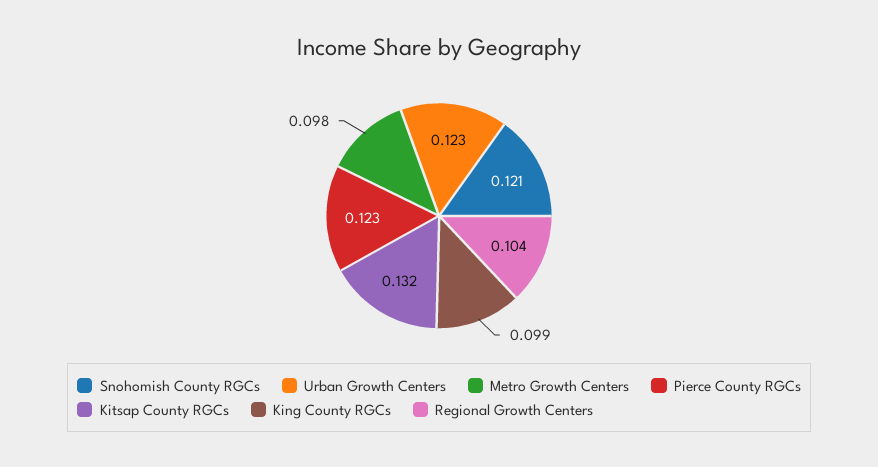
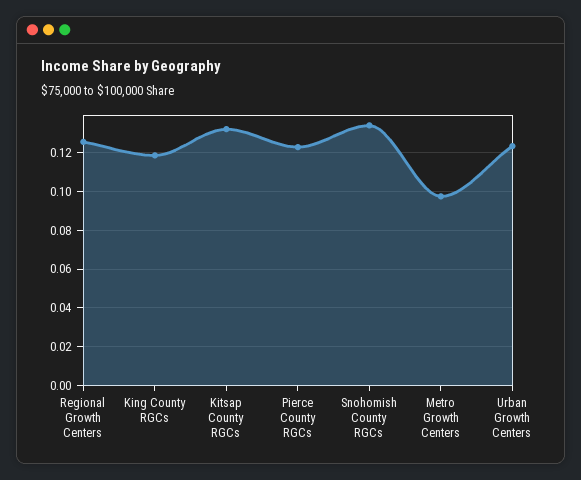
Snohomish County RGCs: 0.121 -> 0.135
King County RGCs: 0.099 -> 0.12
Regional Growth Centers: 0.104 -> 0.125

